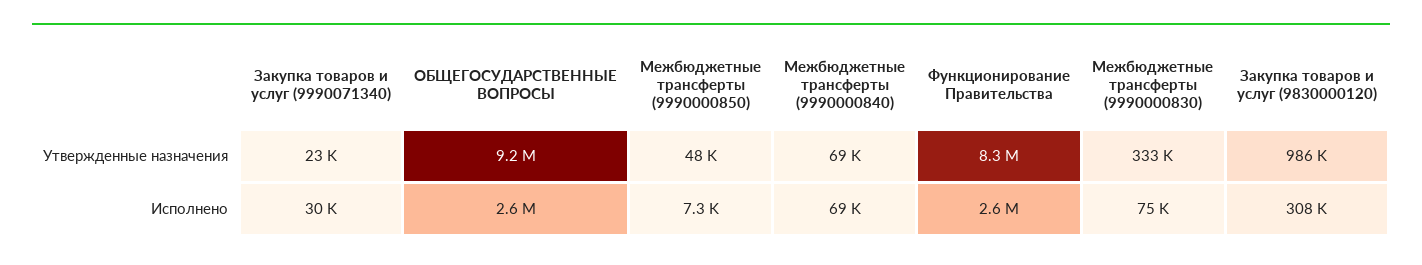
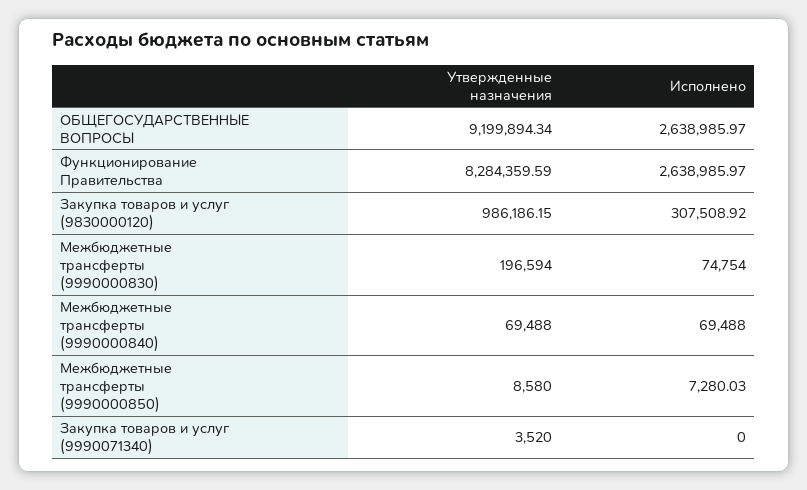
Закупка товаров и услуг (9990071340), Утвержденные назначения: 23000 -> 3520
Межбюджетные трансферты (9990000850), Утвержденные назначения: 48000 -> 8580
Межбюджетные трансферты (9990000830), Утвержденные назначения: 333000 -> 196594
Закупка товаров и услуг (9990071340), Исполнено: 30000 -> 0

